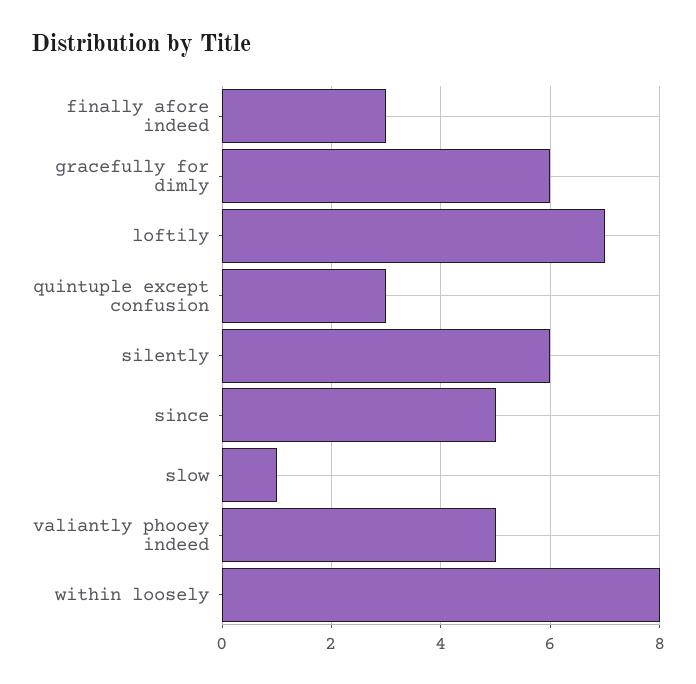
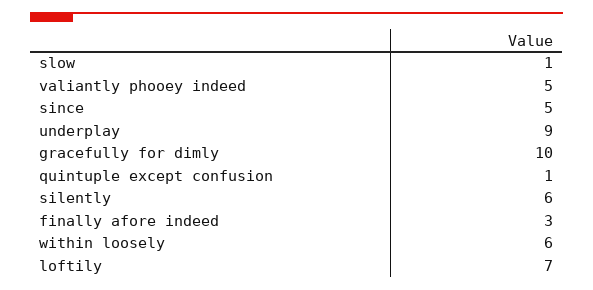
gracefully for dimly: 6 -> 10
quintuple except confusion: 3 -> 1
within loosely: 8 -> 6
underplay: none -> 9

